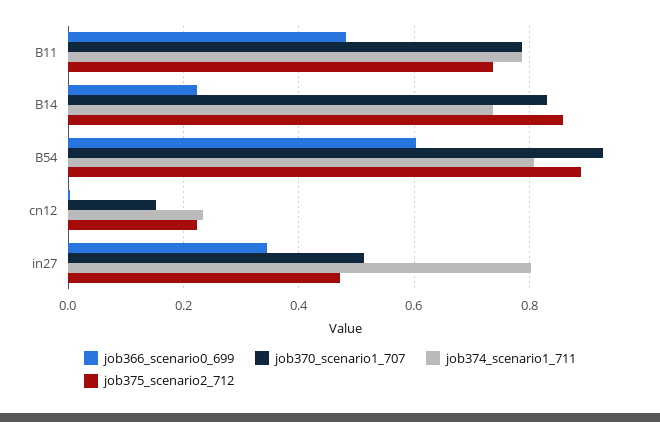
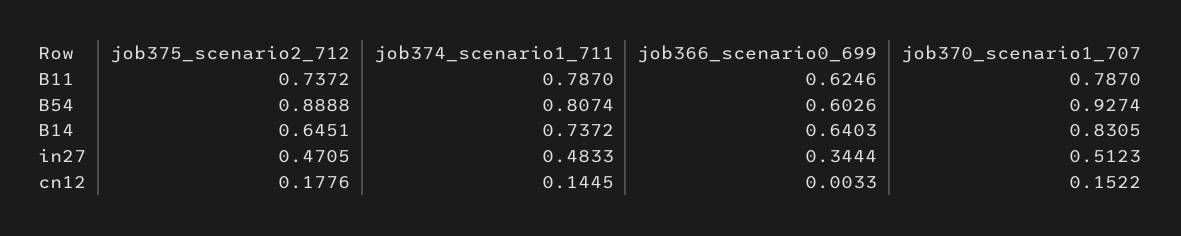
job366_scenario0_699, B11: 0.48 -> 0.6246
job366_scenario0_699, B14: 0.22 -> 0.6403
job375_scenario2_712, B14: 0.86 -> 0.6451
job374_scenario1_711, cn12: 0.24 -> 0.1445
job375_scenario2_712, cn12: 0.22 -> 0.1776
job374_scenario1_711, in27: 0.8 -> 0.4833

